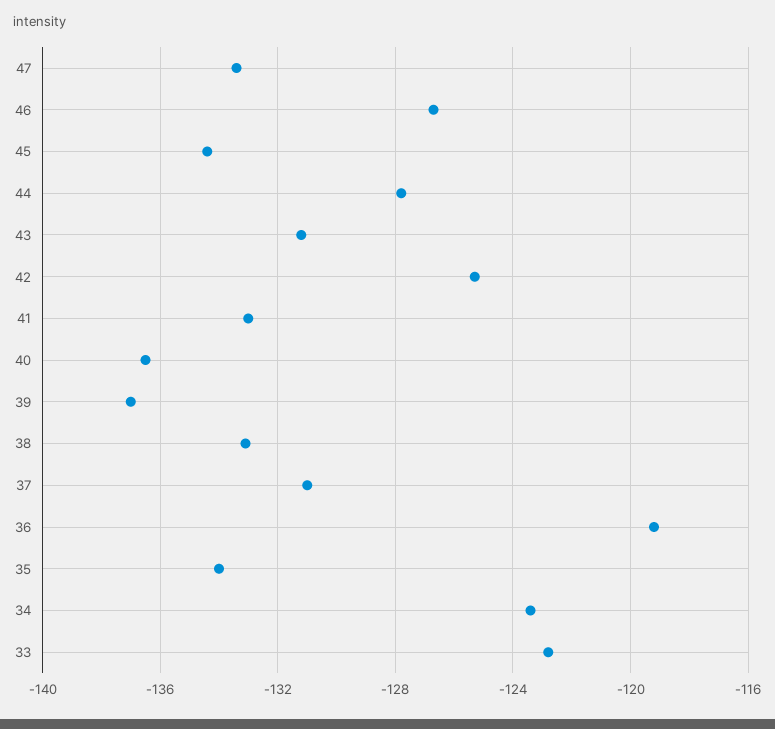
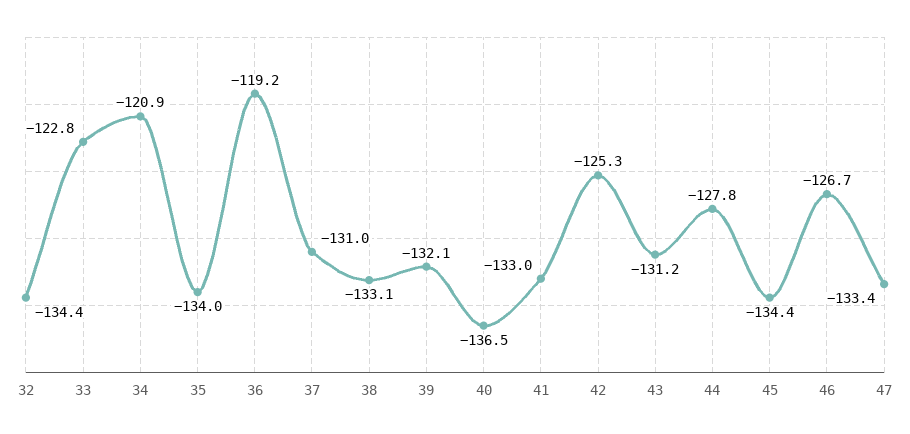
39: -137 -> -132.1
34: -123.5 -> -120.9
32: none -> -134.4

